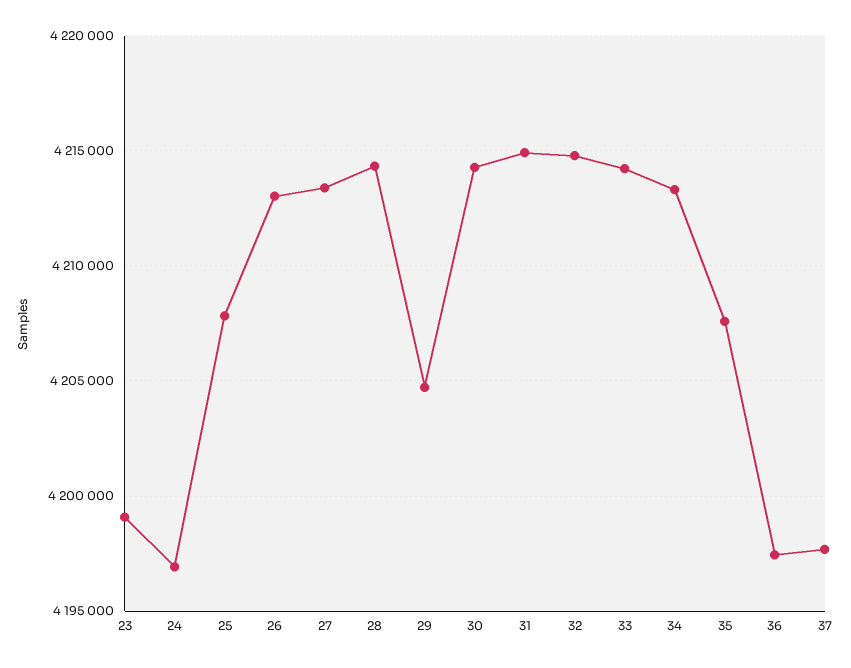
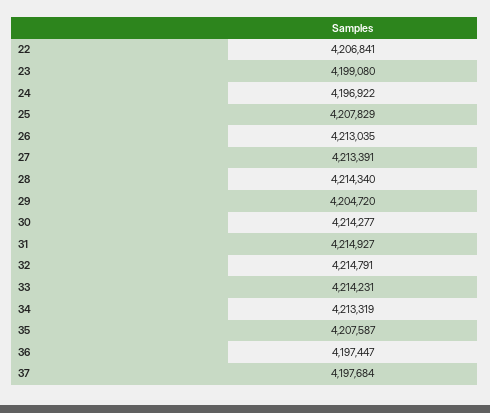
22: none -> 4206841

